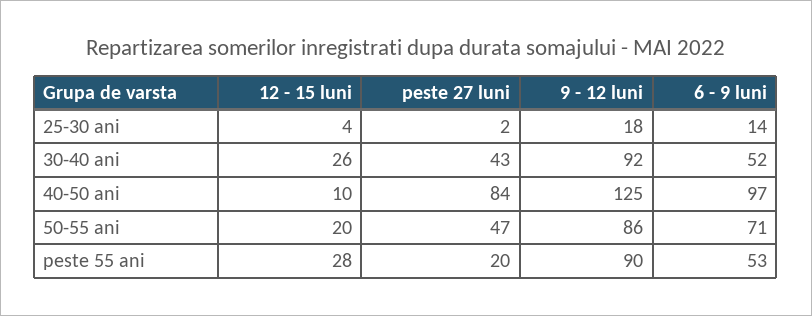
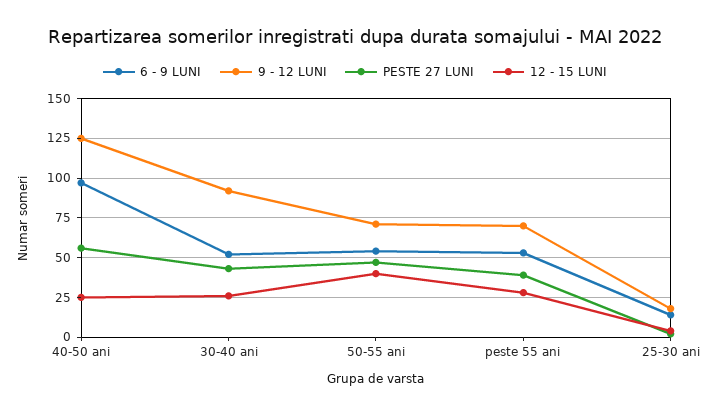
12 - 15 luni, 40-50 ani: 10 -> 25
peste 27 luni, 40-50 ani: 84 -> 55
12 - 15 luni, 50-55 ani: 20 -> 40
9 - 12 luni, 50-55 ani: 86 -> 70
6 - 9 luni, 50-55 ani: 71 -> 55
peste 27 luni, peste 55 ani: 20 -> 40
9 - 12 luni, peste 55 ani: 90 -> 70

